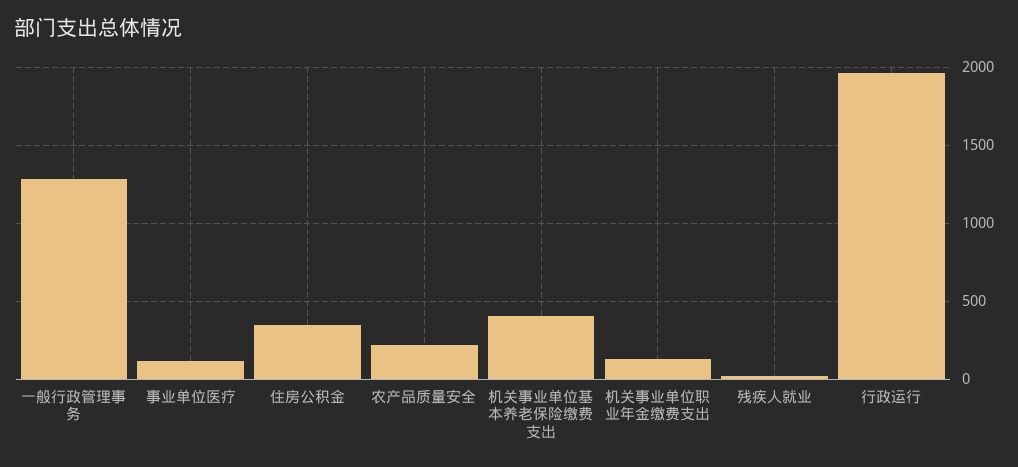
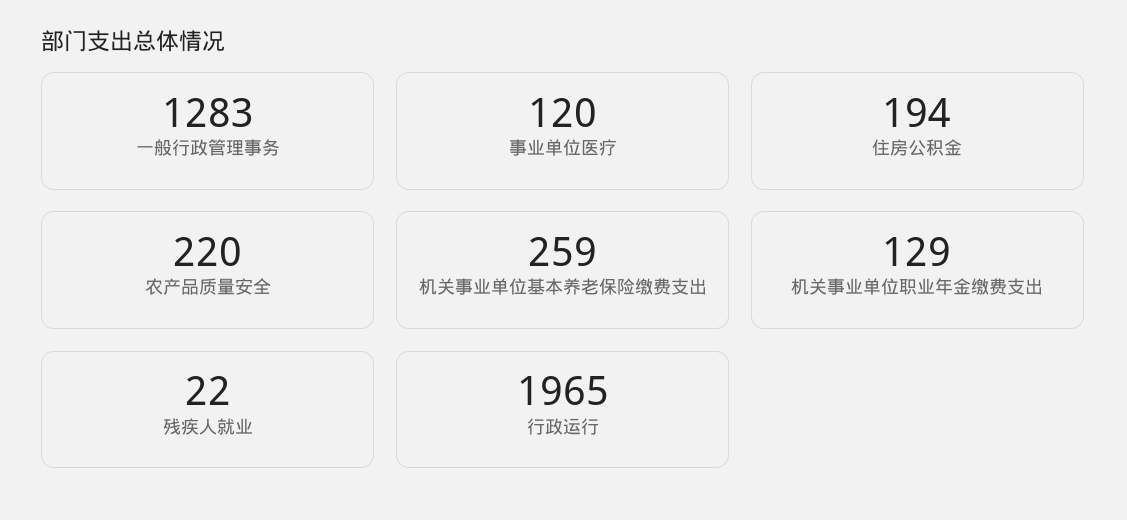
住房公积金: 350 -> 194
机关事业单位基本养老保险缴费支出: 400 -> 259

